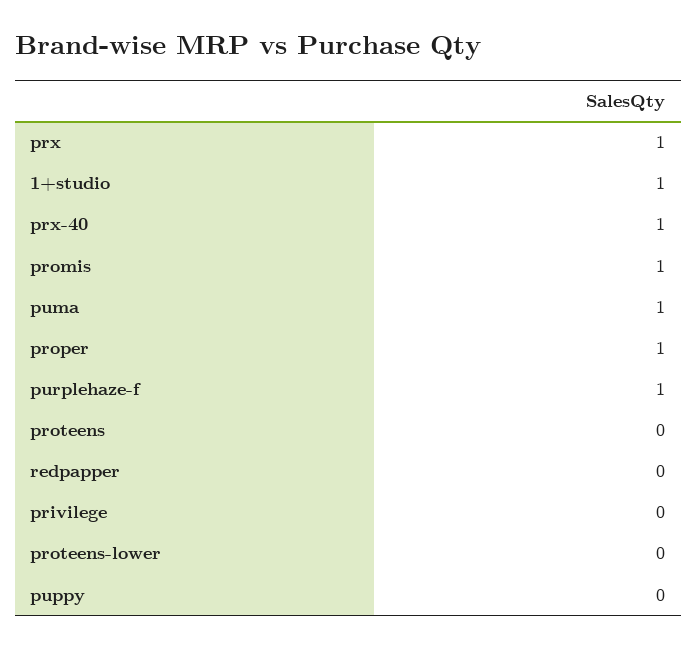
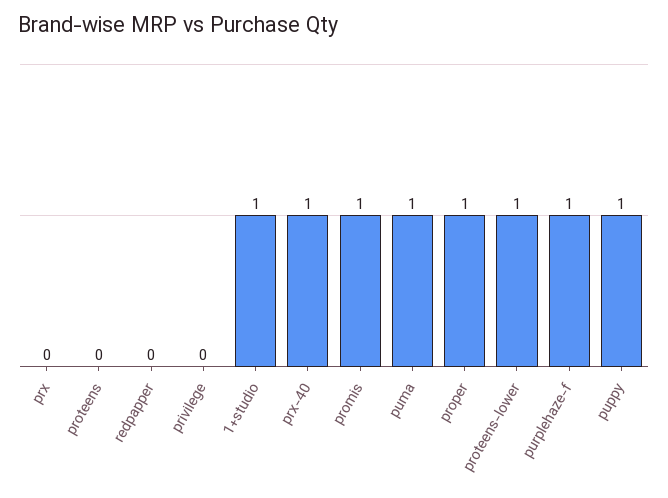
prx: 1 -> 0
proteens-lower: 0 -> 1
puppy: 0 -> 1

